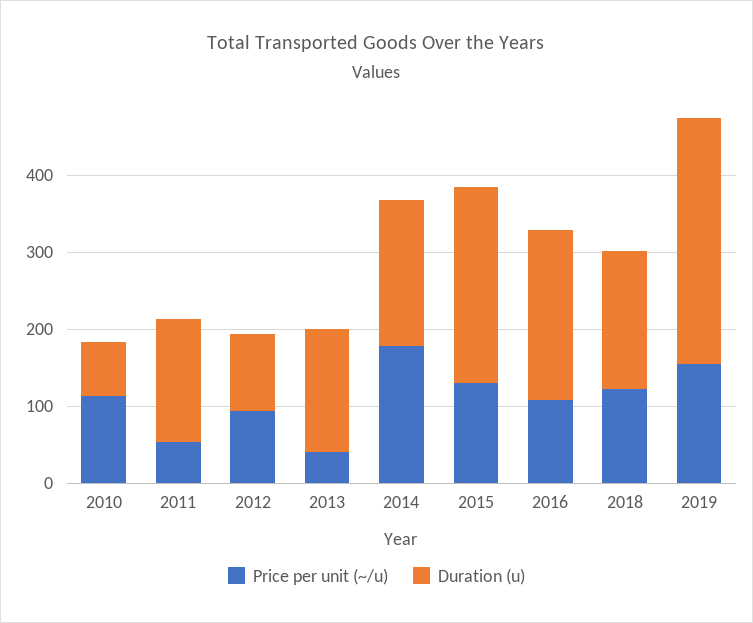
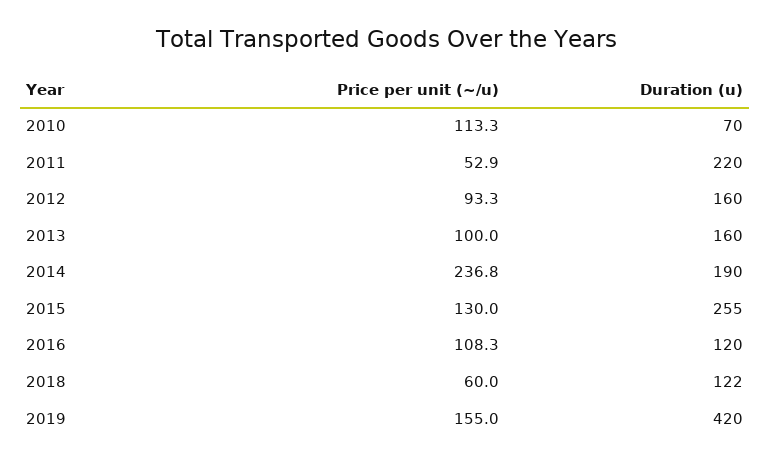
Duration (u), 2011: 160 -> 220
Duration (u), 2012: 100 -> 160
Price per unit (~/u), 2013: 40 -> 100
Price per unit (~/u), 2014: 180 -> 236.8
Duration (u), 2016: 220 -> 120
Price per unit (~/u), 2018: 120 -> 60
Duration (u), 2018: 180 -> 122
Duration (u), 2019: 320 -> 420

